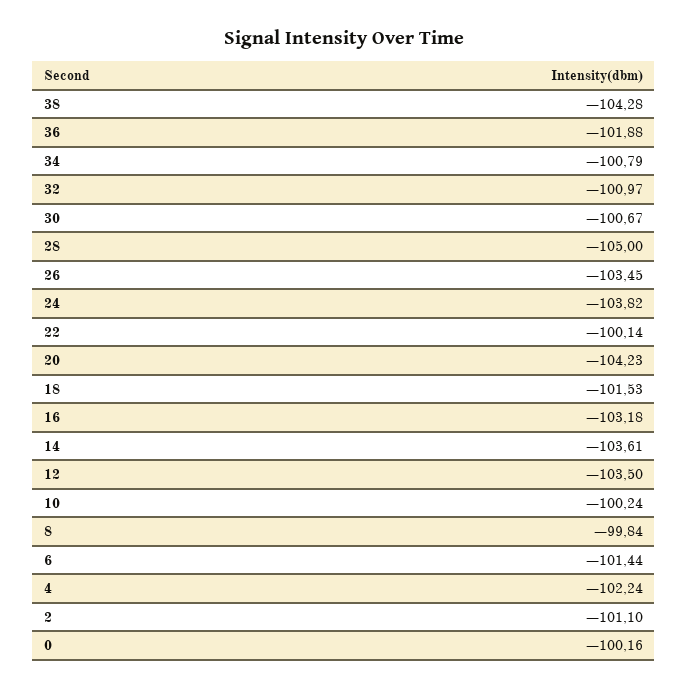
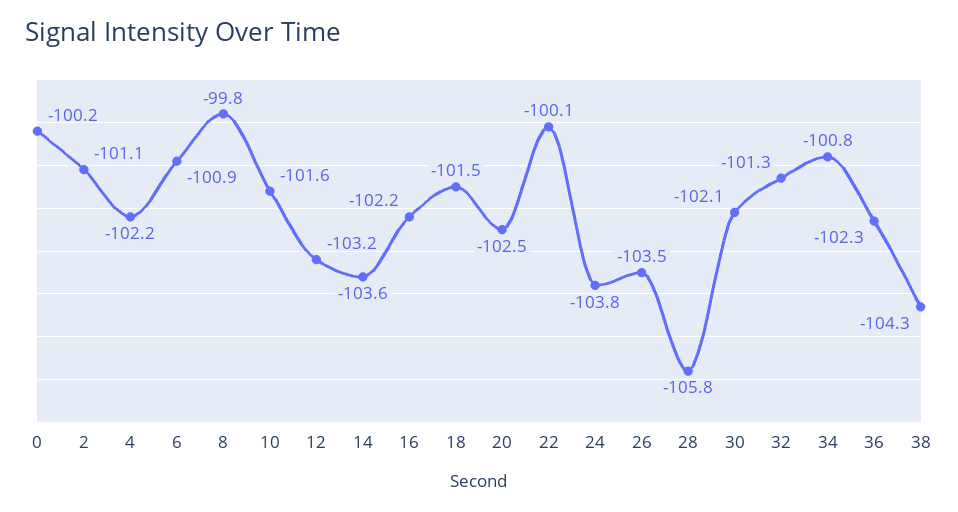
36: -101.88 -> -102.3
32: -100.97 -> -101.3
30: -100.67 -> -102.1
28: -105 -> -105.8
20: -104.23 -> -102.5
16: -103.18 -> -102.2
12: -103.5 -> -103.2
10: -100.24 -> -101.6
6: -101.44 -> -100.9

